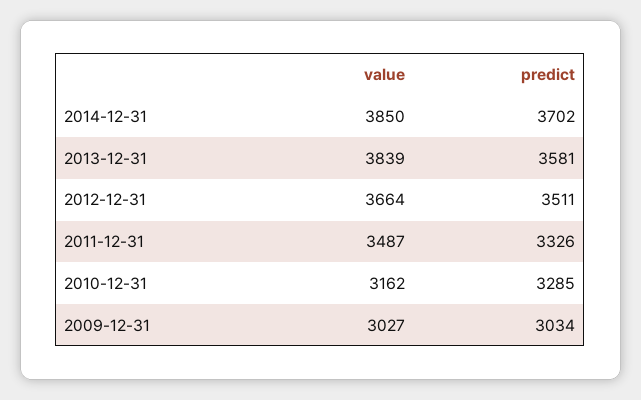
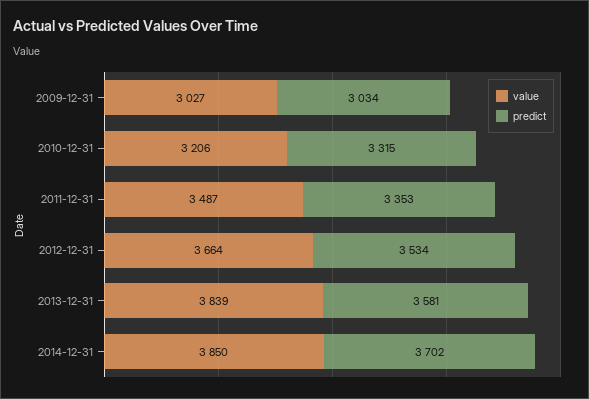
predict, 2012-12-31: 3511 -> 3534
predict, 2011-12-31: 3326 -> 3353
value, 2010-12-31: 3162 -> 3206
predict, 2010-12-31: 3285 -> 3315

